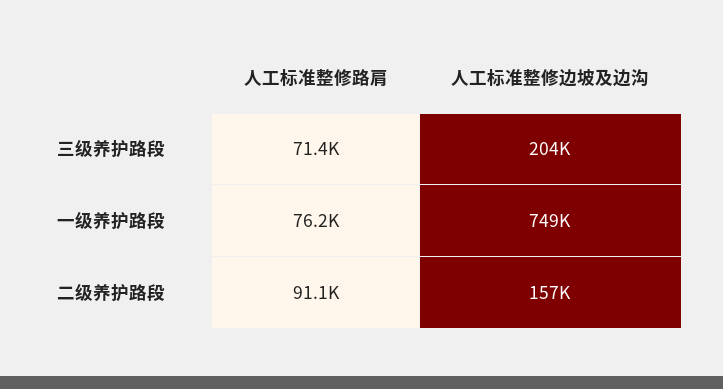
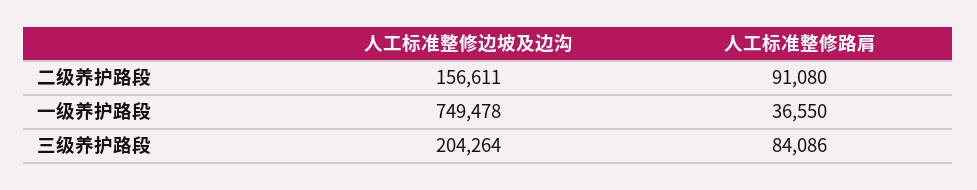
人工标准整修路肩, 三级养护路段: 71400 -> 84086
人工标准整修路肩, 一级养护路段: 76200 -> 36550

